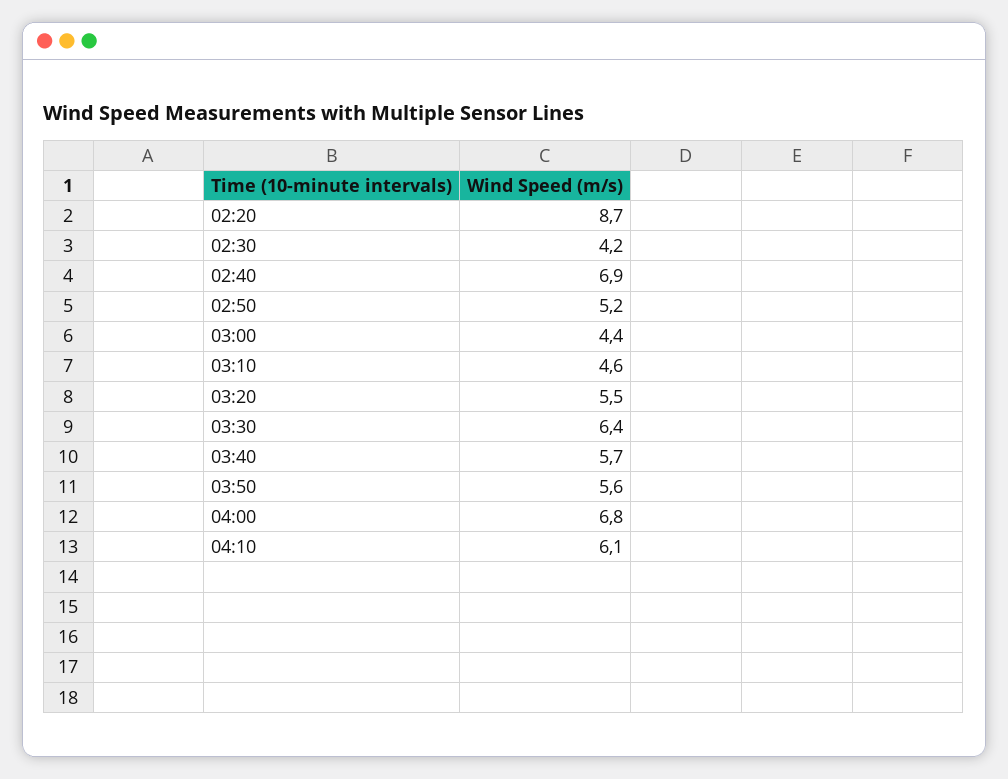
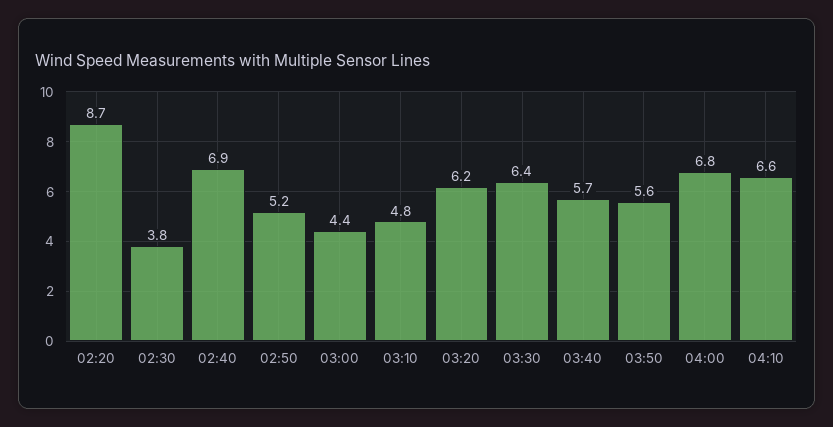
02:30: 4.2 -> 3.8
03:10: 4.6 -> 4.8
03:20: 5.5 -> 6.2
04:10: 6.1 -> 6.6

